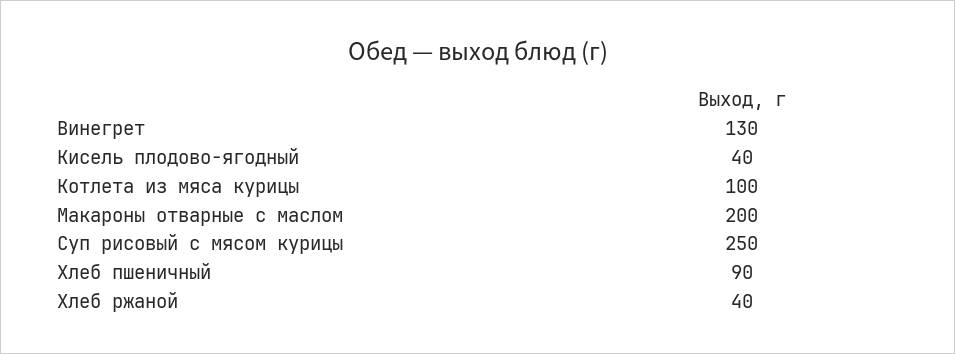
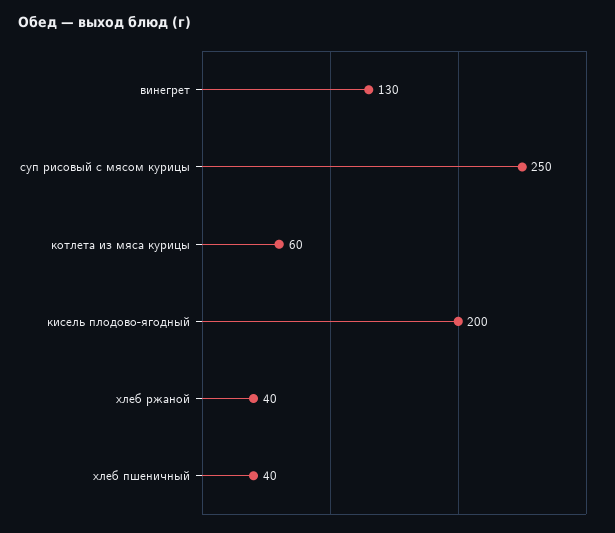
Кисель плодово-ягодный: 40 -> 200
Котлета из мяса курицы: 100 -> 60
Макароны отварные с маслом: 200 -> none
Хлеб пшеничный: 90 -> 40

